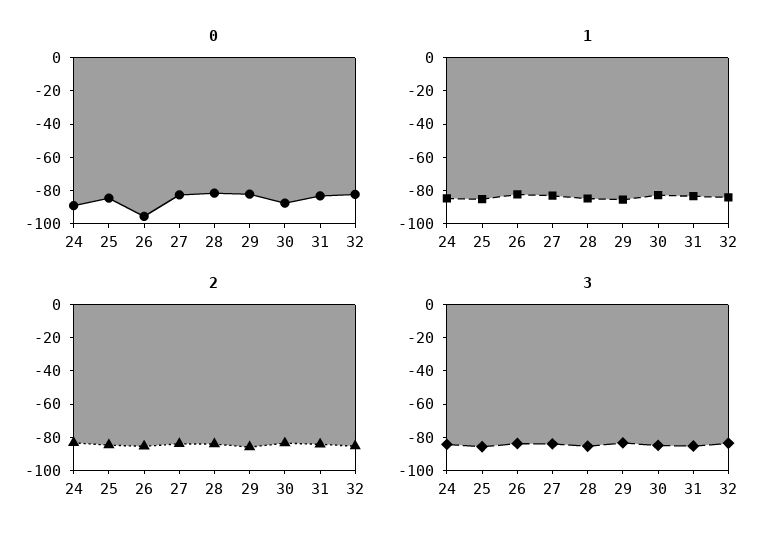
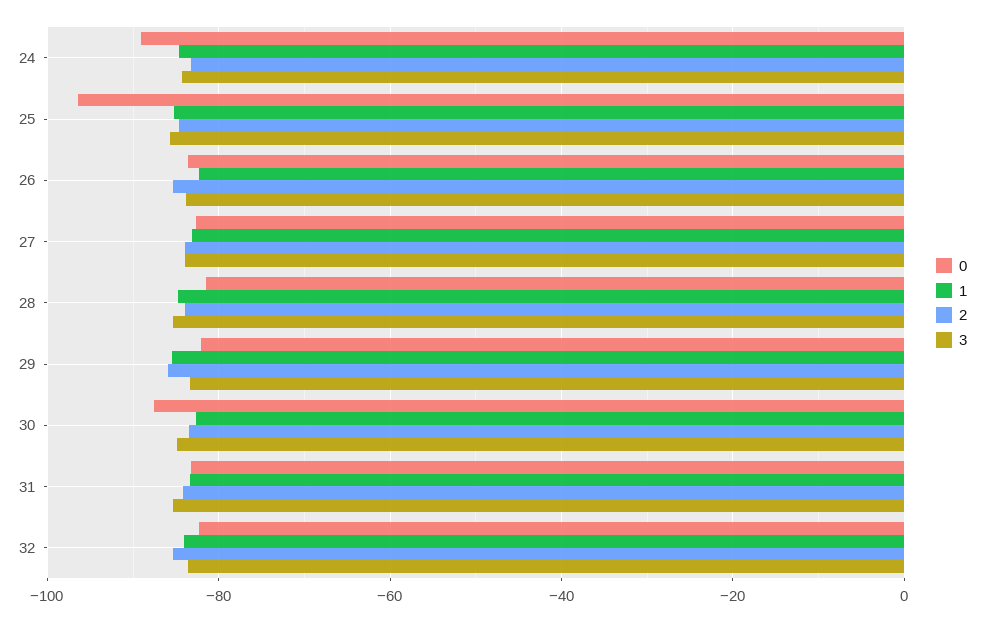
0, 25: -85 -> -96
0, 26: -95 -> -84

